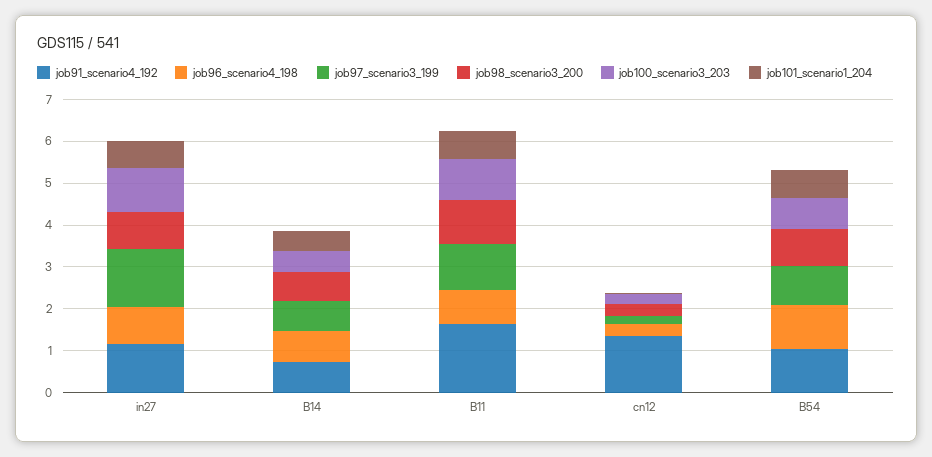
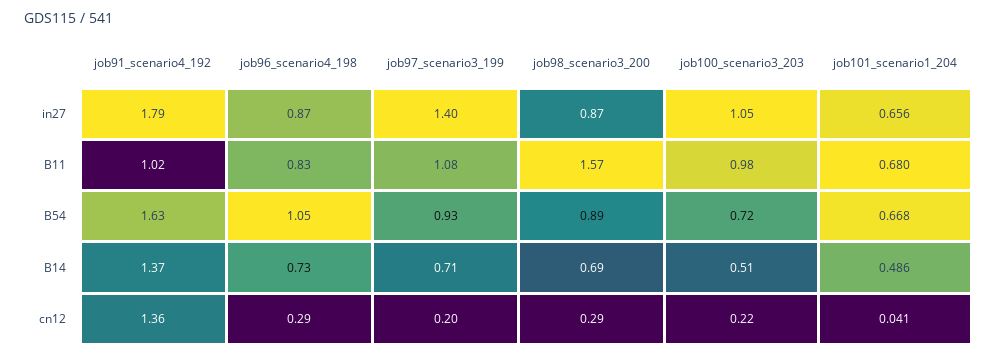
job91_scenario4_192, in27: 1.2 -> 1.79
job91_scenario4_192, B14: 0.8 -> 1.37
job91_scenario4_192, B11: 1.6 -> 1.02
job98_scenario3_200, B11: 1 -> 1.57
job91_scenario4_192, B54: 1 -> 1.63

